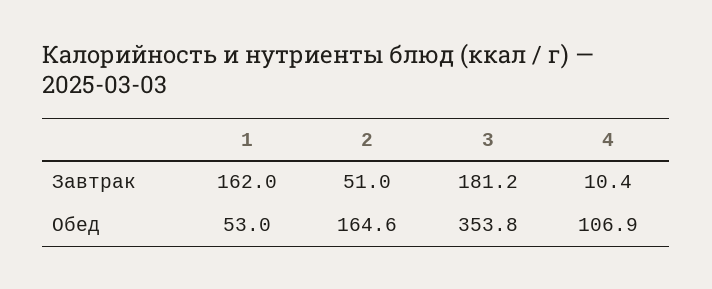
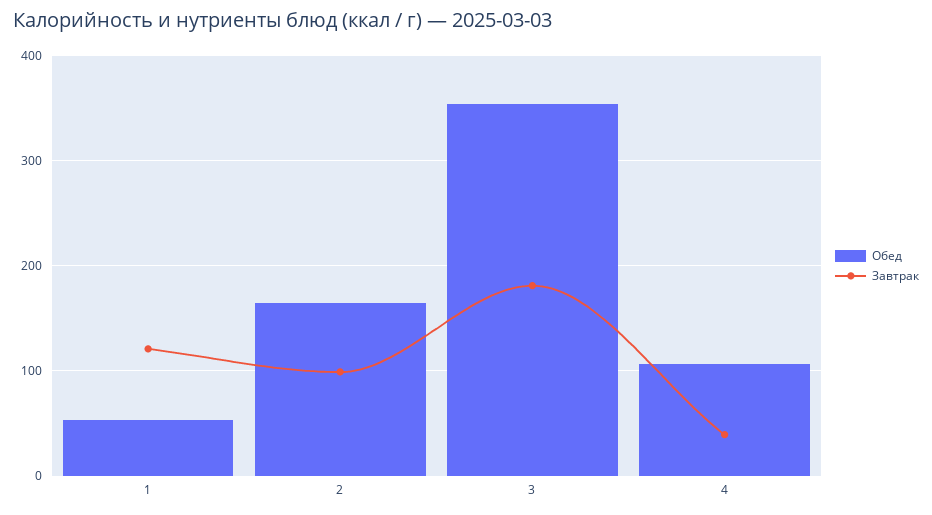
Завтрак, 1: 162 -> 120
Завтрак, 2: 51 -> 100
Завтрак, 4: 10.4 -> 40

